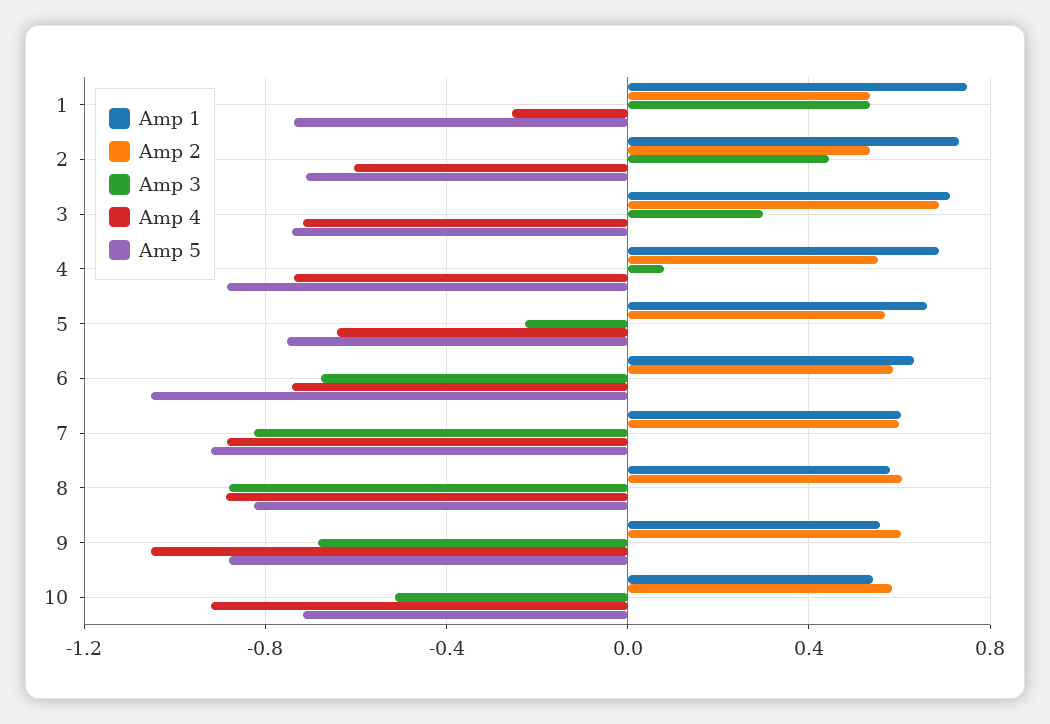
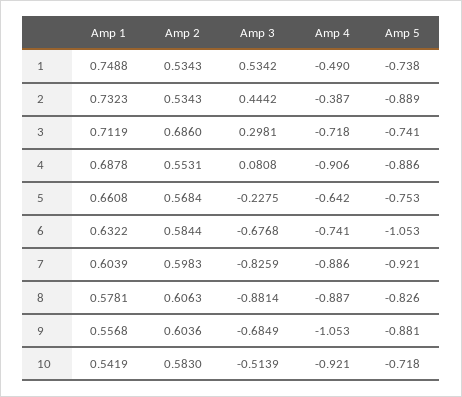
Amp 4, 1: -0.25 -> -0.49
Amp 4, 2: -0.6 -> -0.387
Amp 5, 2: -0.7 -> -0.889
Amp 4, 4: -0.75 -> -0.906

